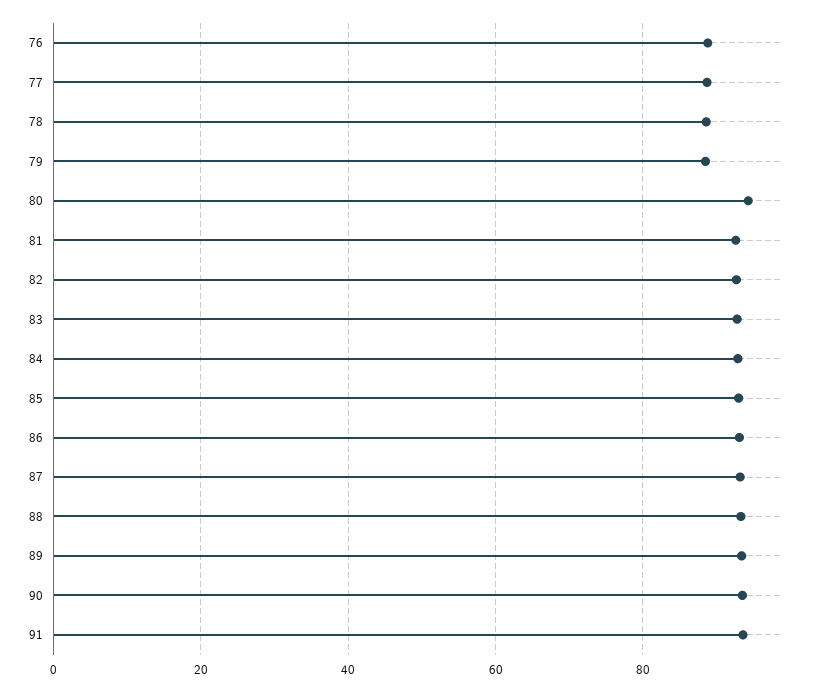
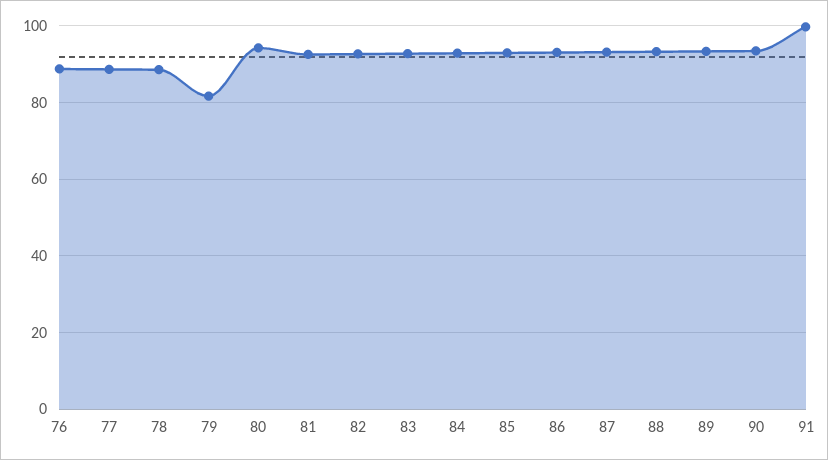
79: 88 -> 82
91: 94 -> 100

